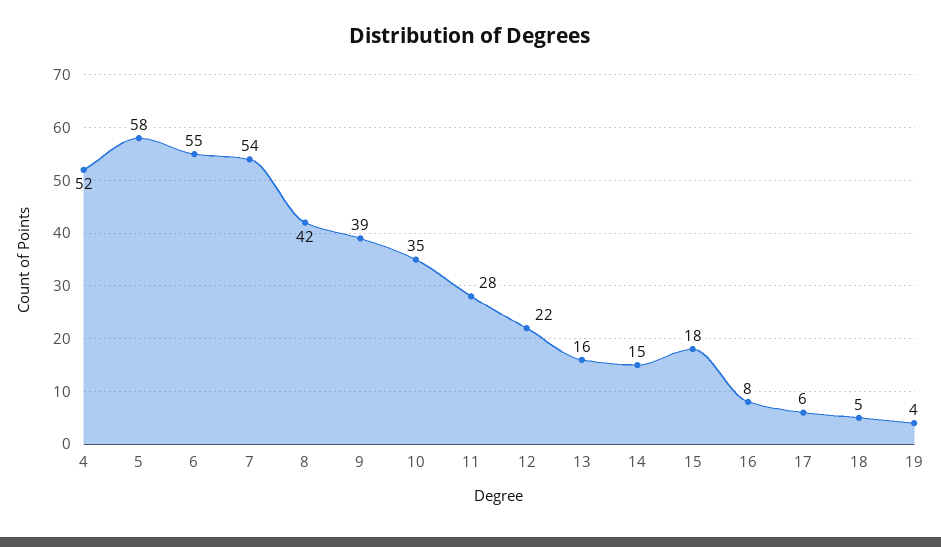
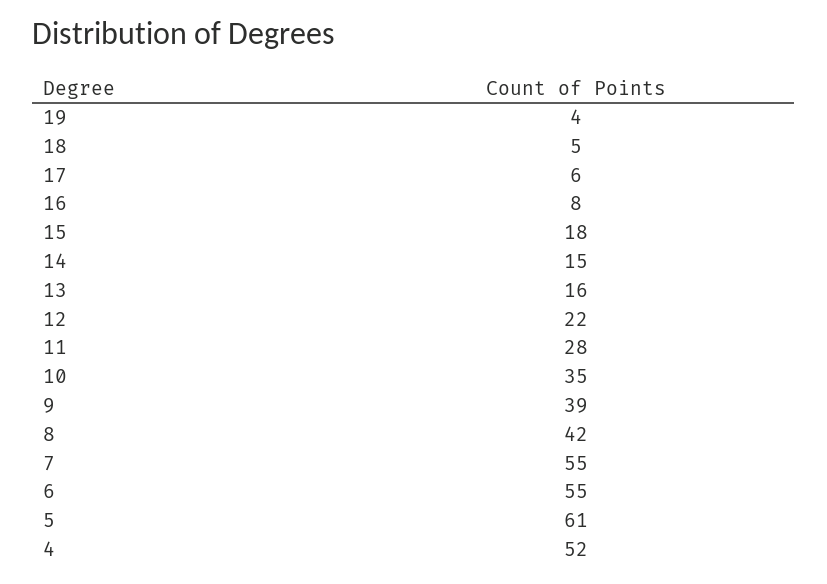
5: 58 -> 61
7: 54 -> 55

